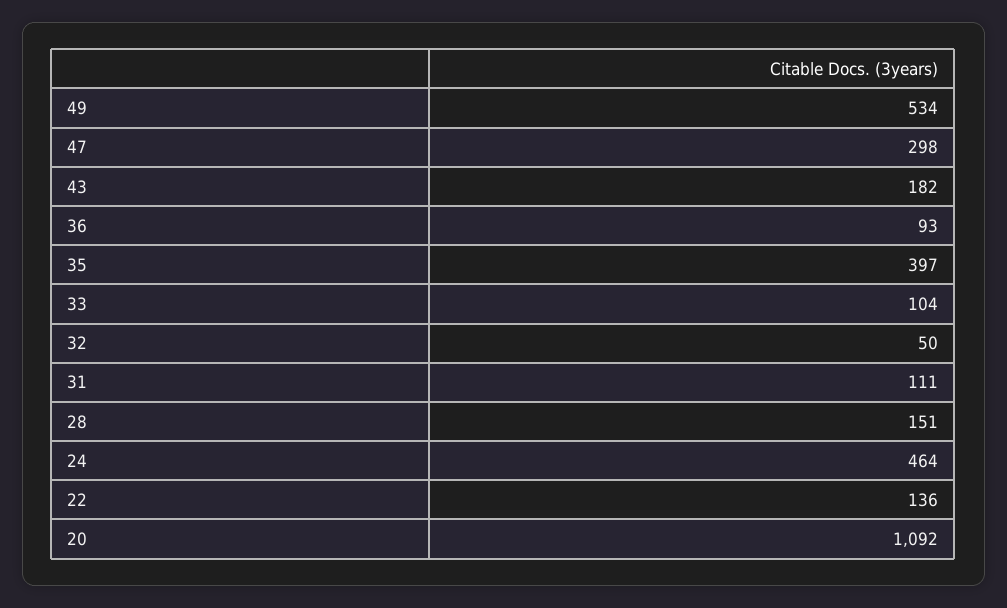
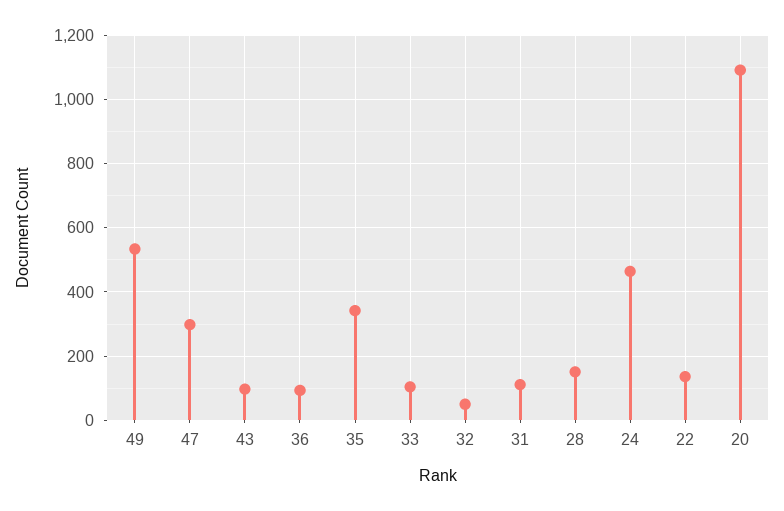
43: 182 -> 100
35: 397 -> 340

